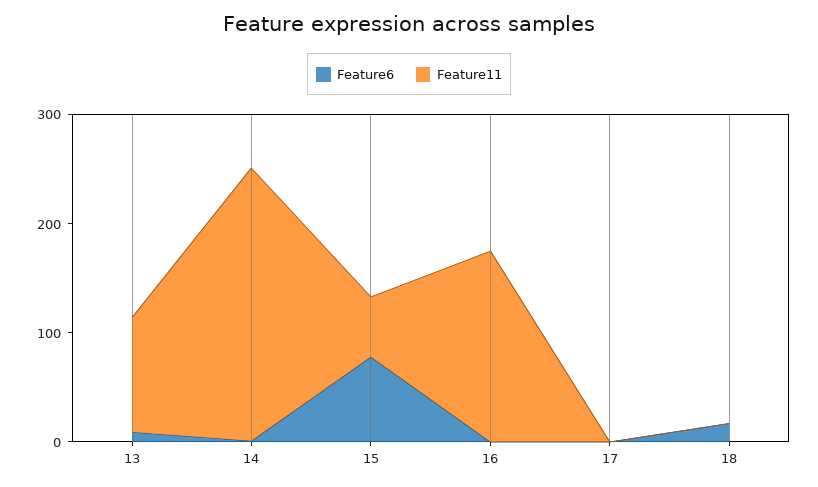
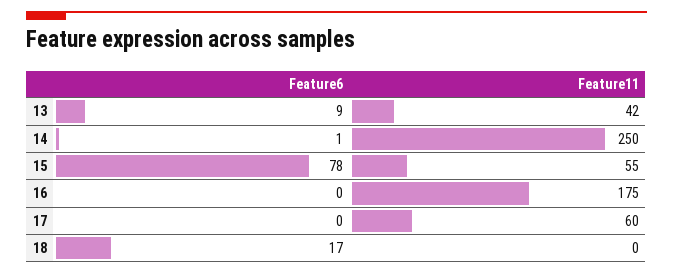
Feature11, 13: 100 -> 42
Feature11, 17: 0 -> 60

